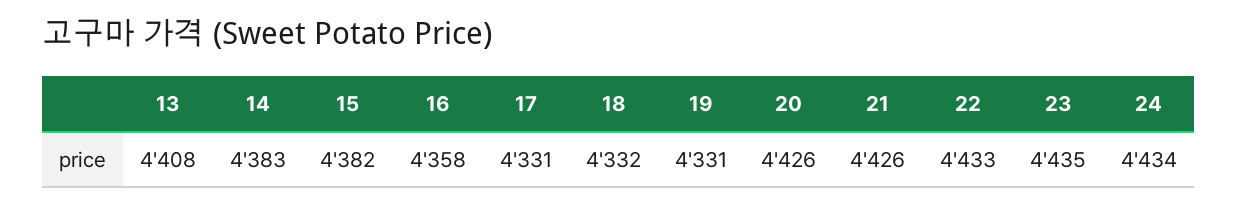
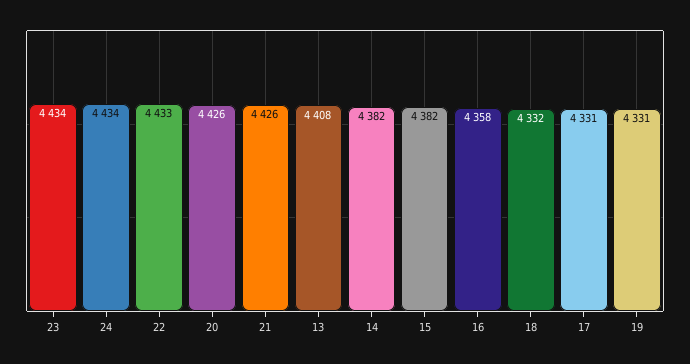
14: 4383 -> 4382
23: 4435 -> 4434

